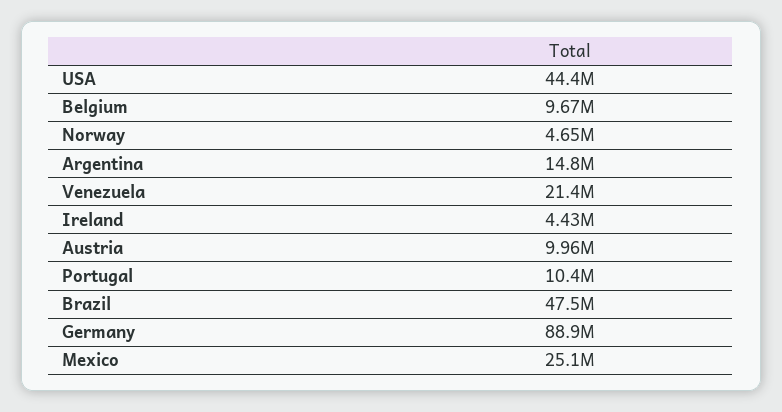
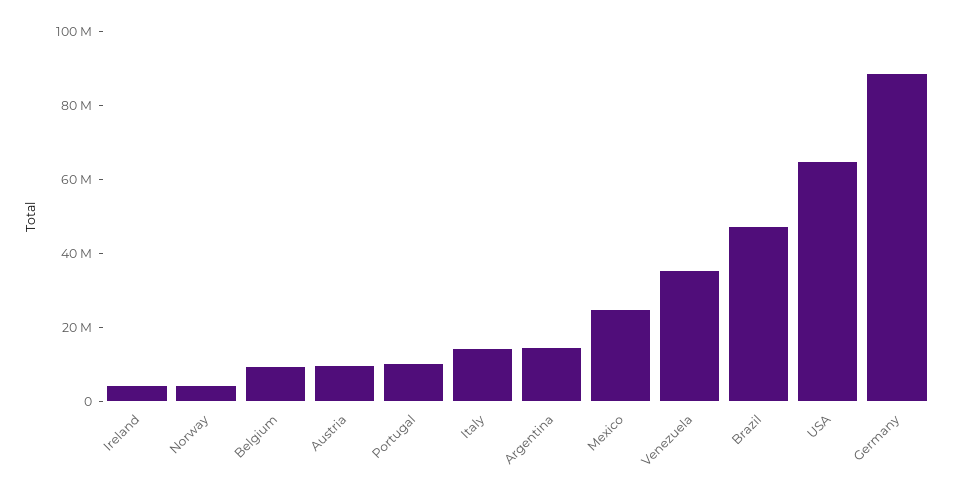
USA: 44400000 -> 65000000
Venezuela: 21400000 -> 35000000
Italy: none -> 15000000

